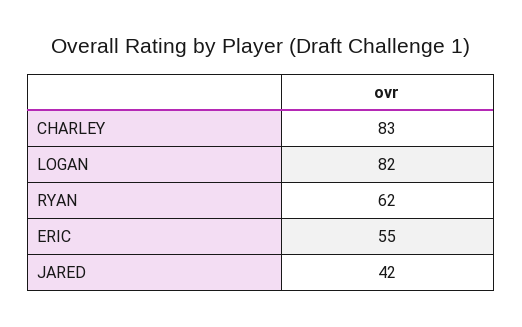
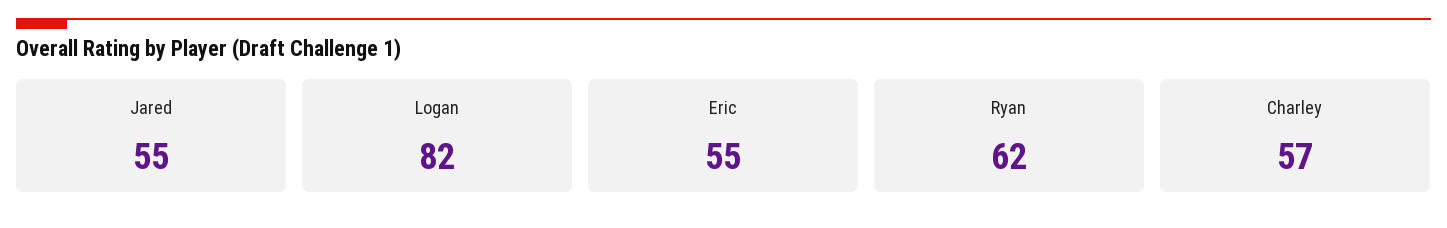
CHARLEY: 83 -> 57
JARED: 42 -> 55

